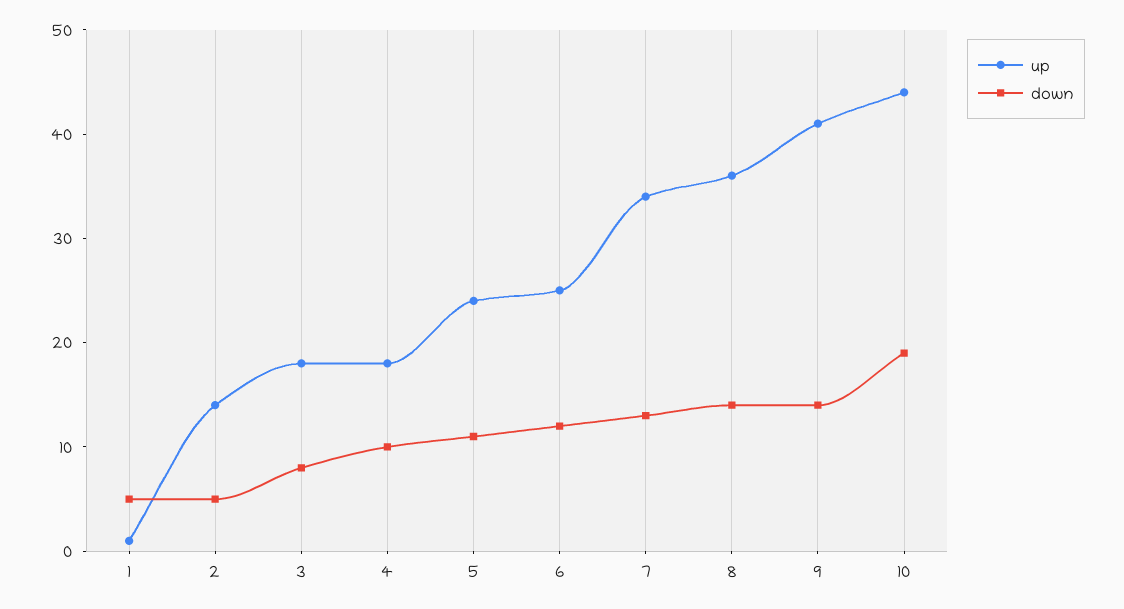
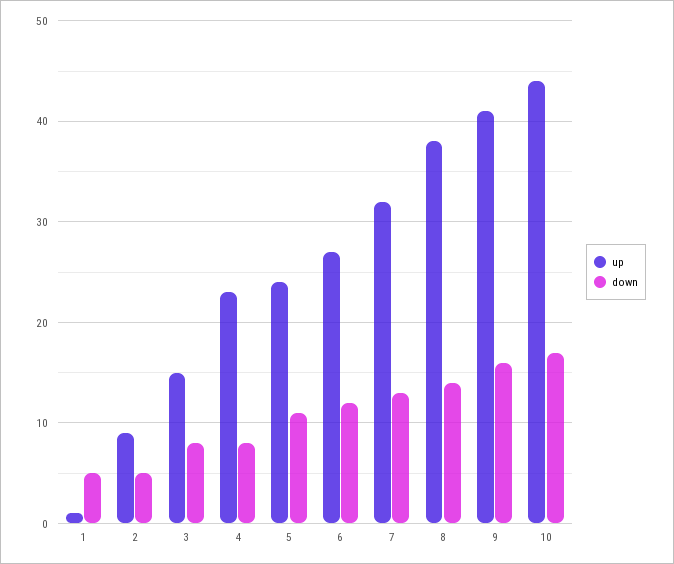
up, 2: 14 -> 9
up, 3: 18 -> 15
up, 4: 18 -> 23
down, 4: 10 -> 8
up, 6: 25 -> 27
up, 7: 34 -> 32
up, 8: 36 -> 38
down, 9: 14 -> 16
down, 10: 19 -> 17

